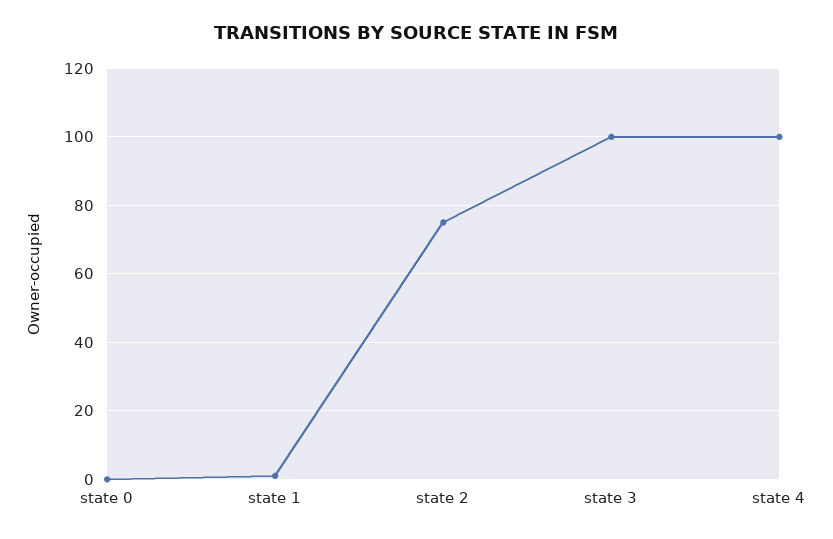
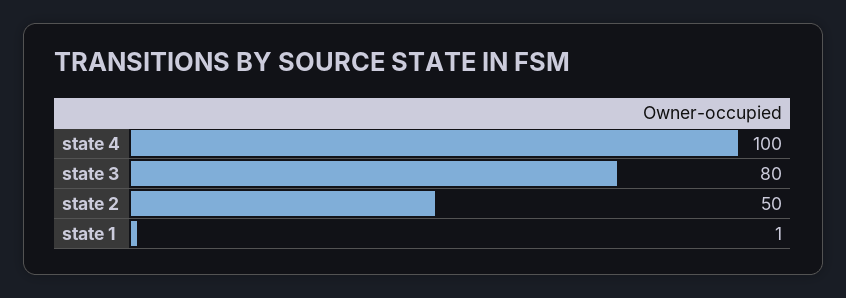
state 0: 0 -> none
state 2: 75 -> 50
state 3: 100 -> 80

